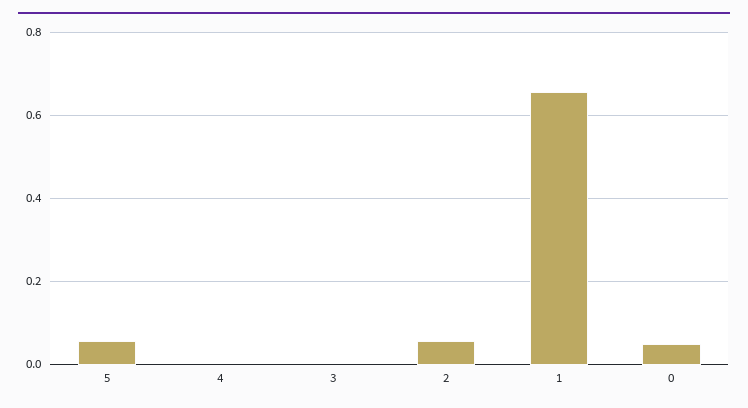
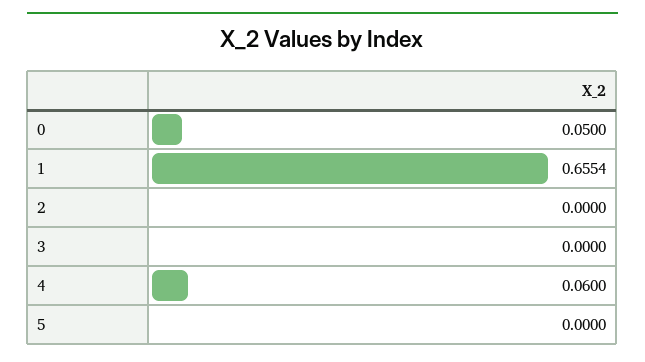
5: 0.06 -> 0
4: 0 -> 0.06
2: 0.06 -> 0

